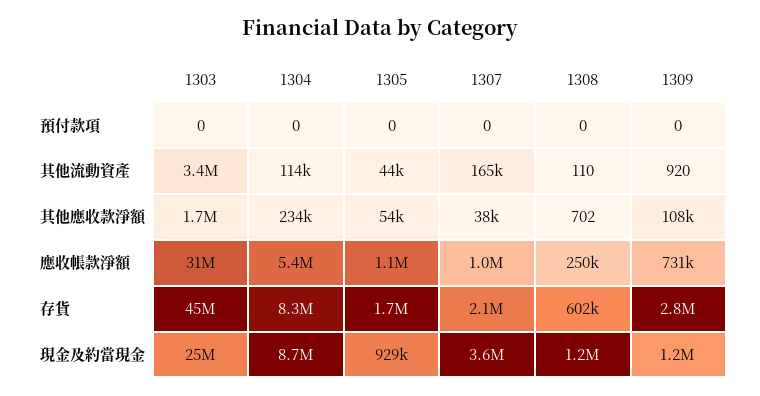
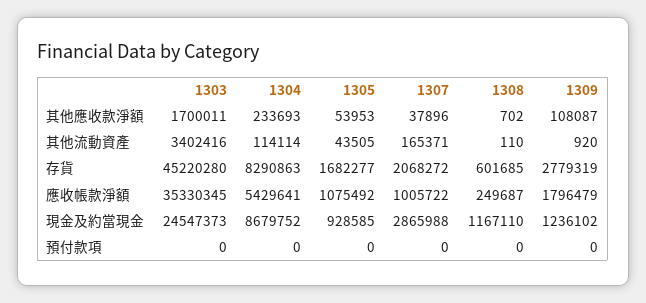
1303, 應收帳款淨額: 31000000 -> 35330345
1309, 應收帳款淨額: 731000 -> 1796479
1307, 現金及約當現金: 3600000 -> 2865988

